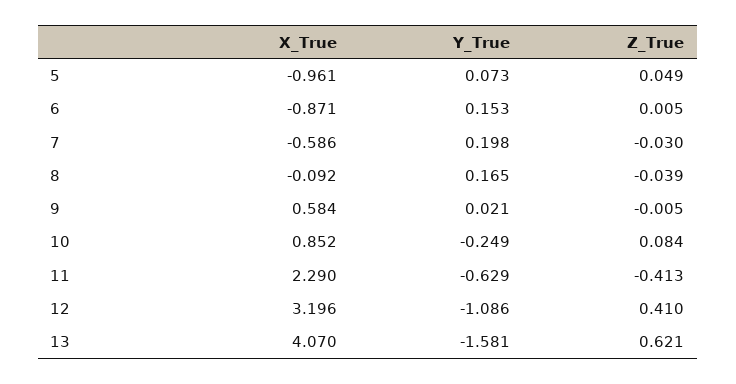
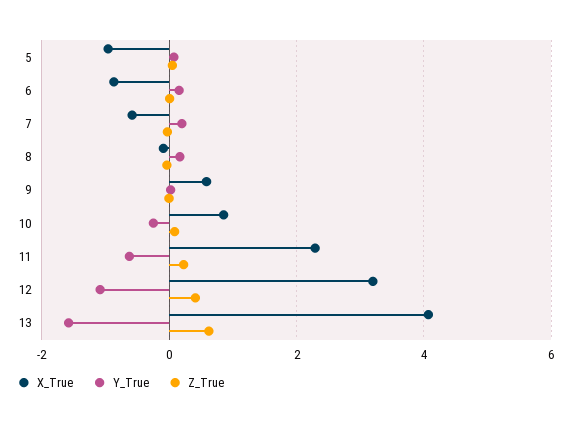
Z_True, 11: -0.413 -> 0.2

